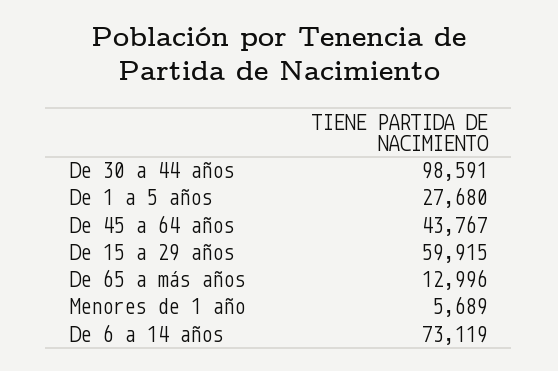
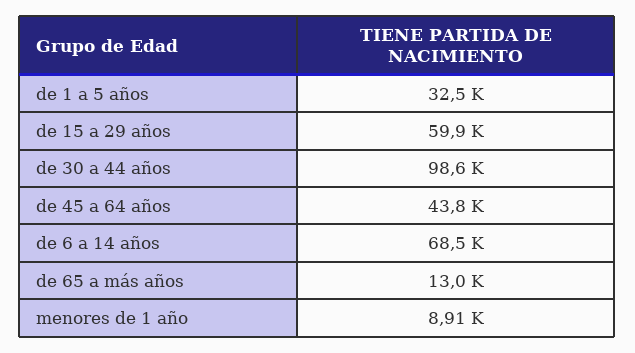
De 1 a 5 años: 27680 -> 32500
Menores de 1 año: 5689 -> 8910
De 6 a 14 años: 73119 -> 68500

